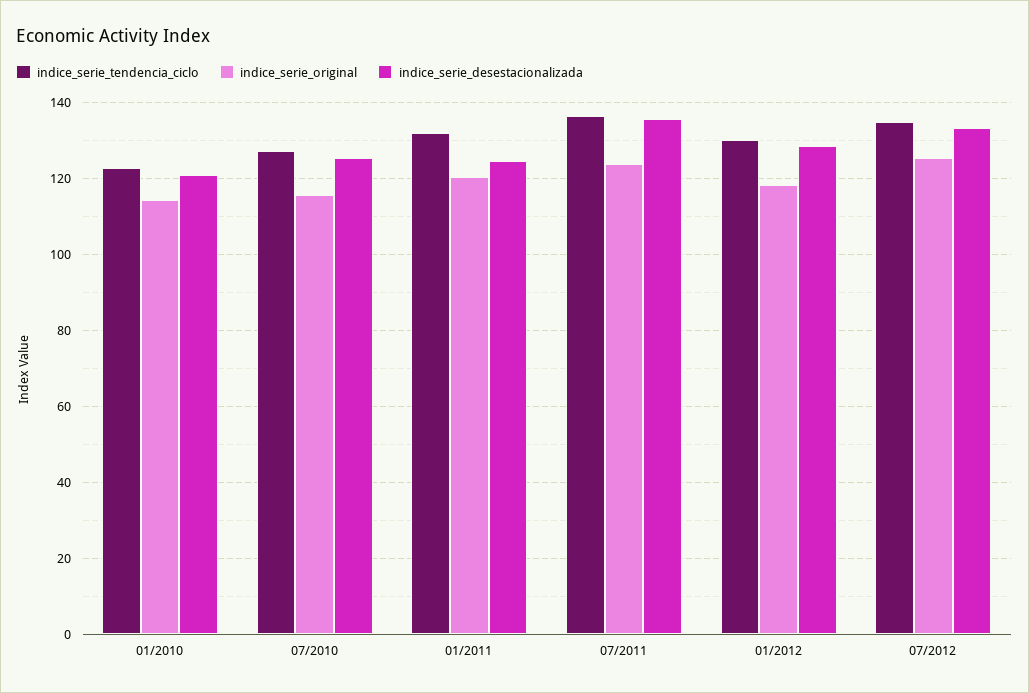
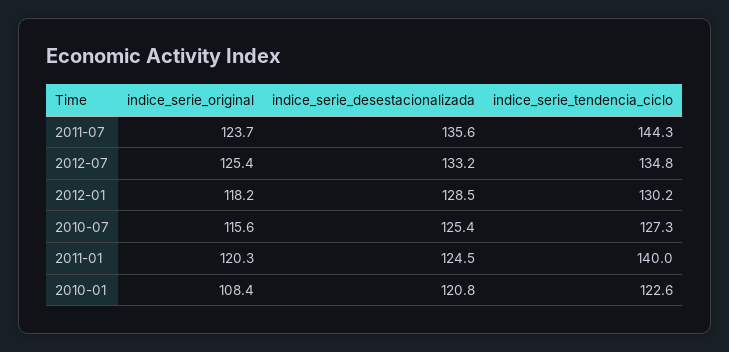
indice_serie_original, 01/2010: 114 -> 108.4
indice_serie_tendencia_ciclo, 01/2011: 132 -> 140
indice_serie_tendencia_ciclo, 07/2011: 136 -> 144.3

